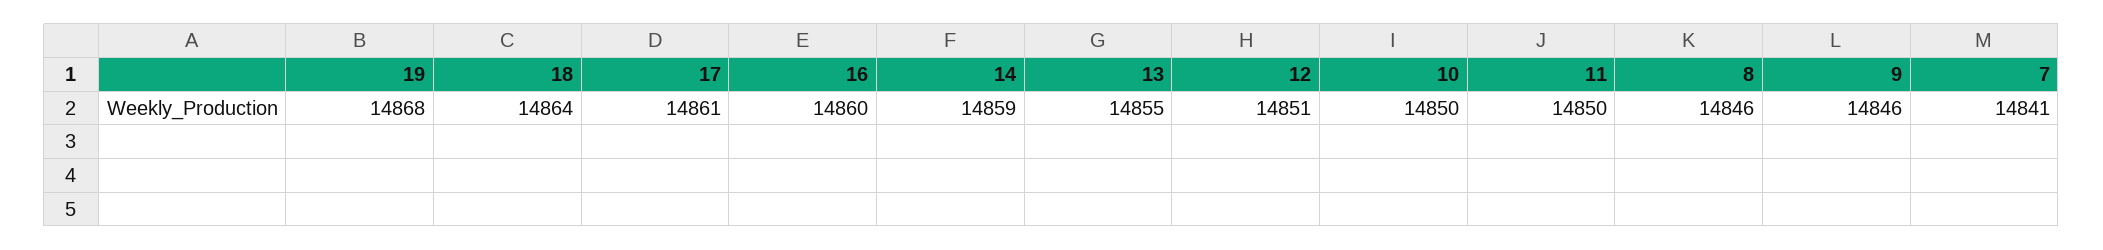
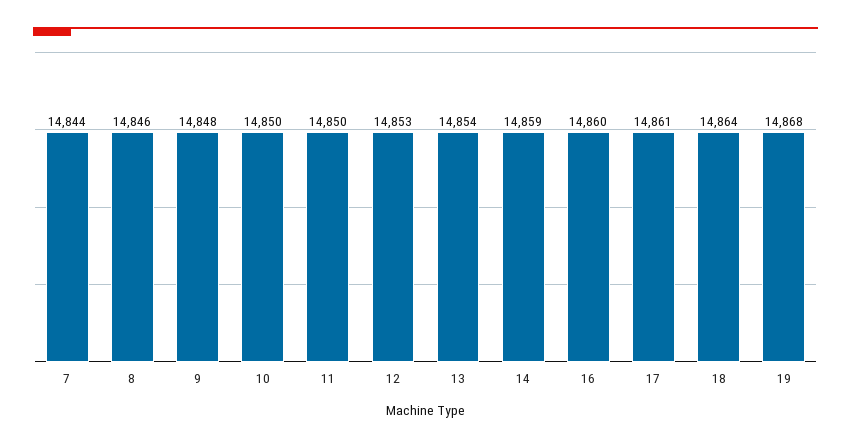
13: 14855 -> 14854
12: 14851 -> 14853
9: 14846 -> 14848
7: 14841 -> 14844

